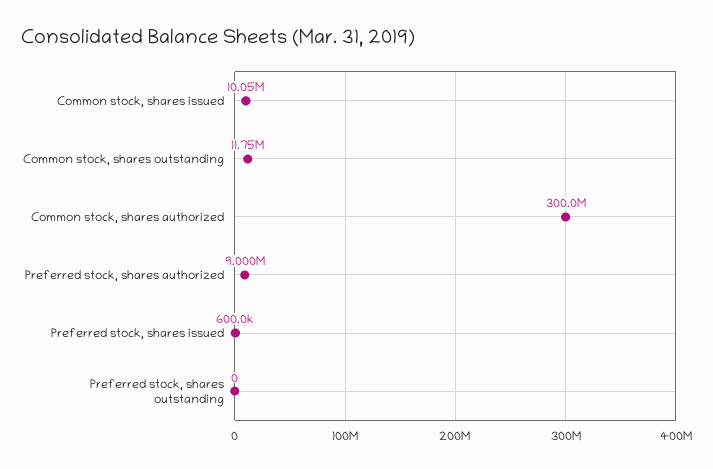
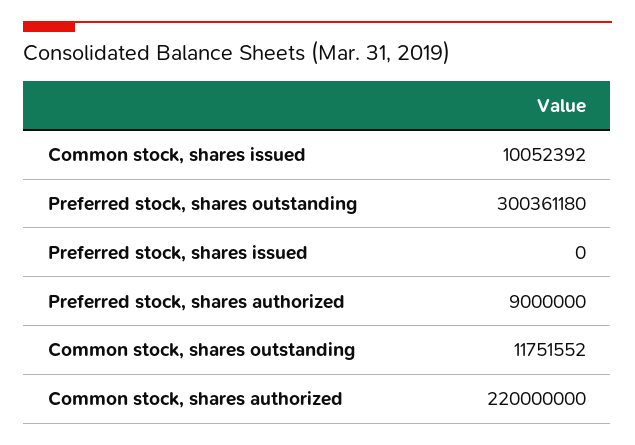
Common stock, shares authorized: 300000000 -> 220000000
Preferred stock, shares issued: 600000 -> 0
Preferred stock, shares outstanding: 0 -> 300361180

